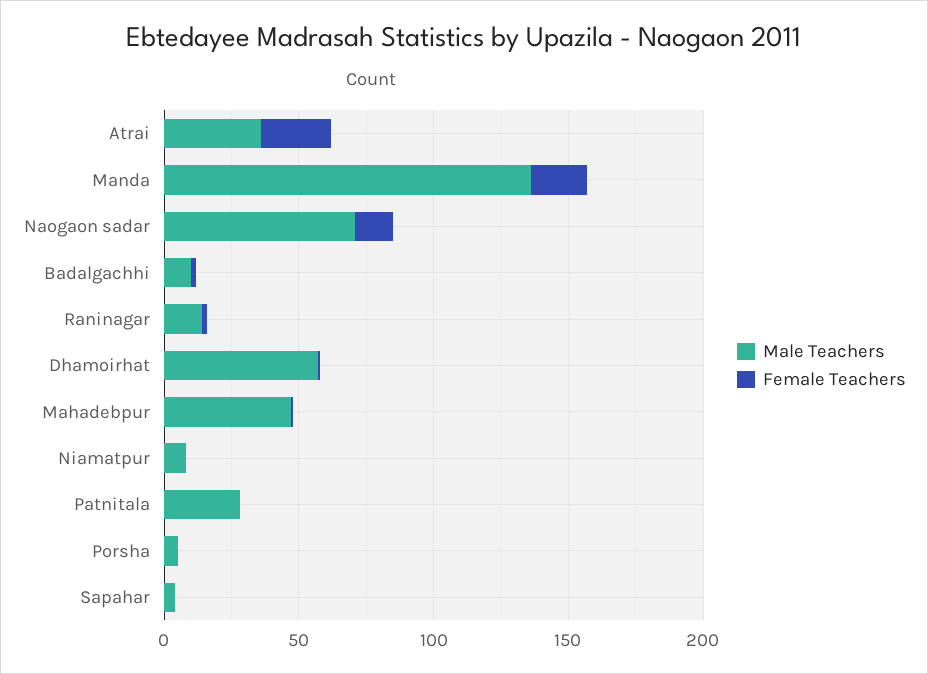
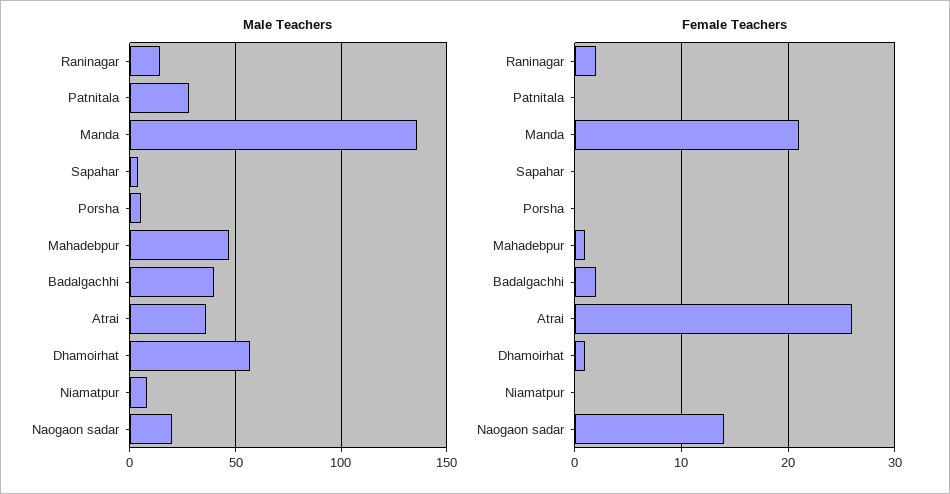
Male Teachers, Naogaon sadar: 70 -> 20
Male Teachers, Badalgachhi: 10 -> 40

